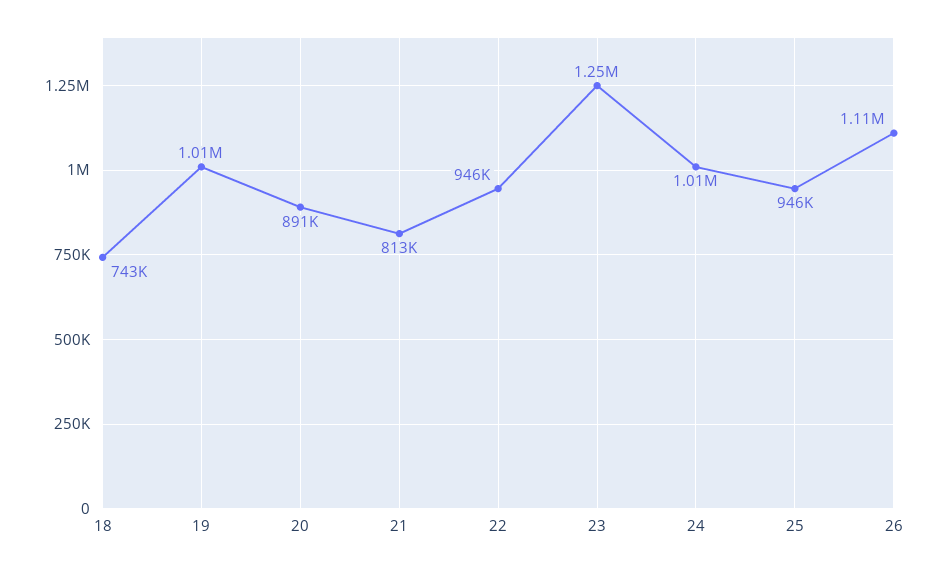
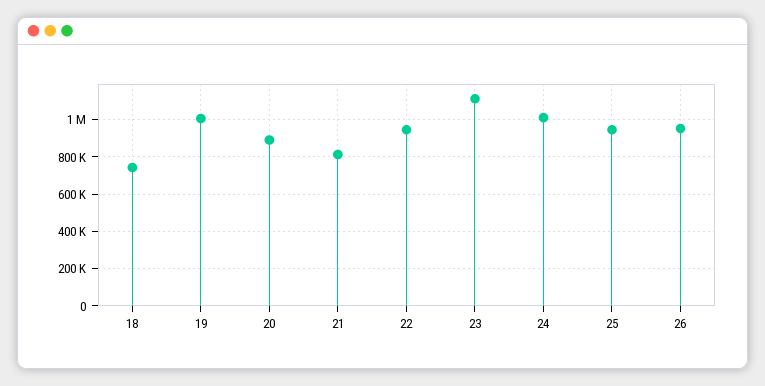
23: 1250000 -> 1100000
26: 1110000 -> 950000

